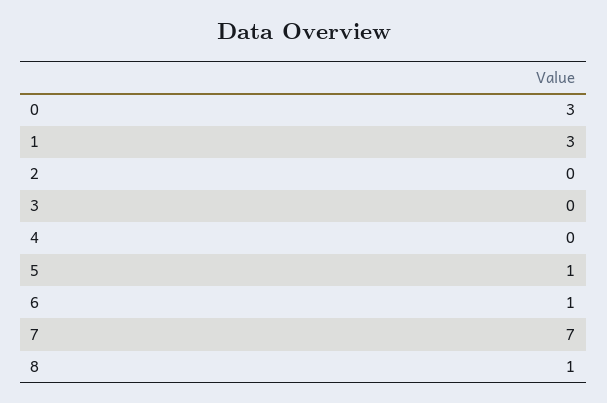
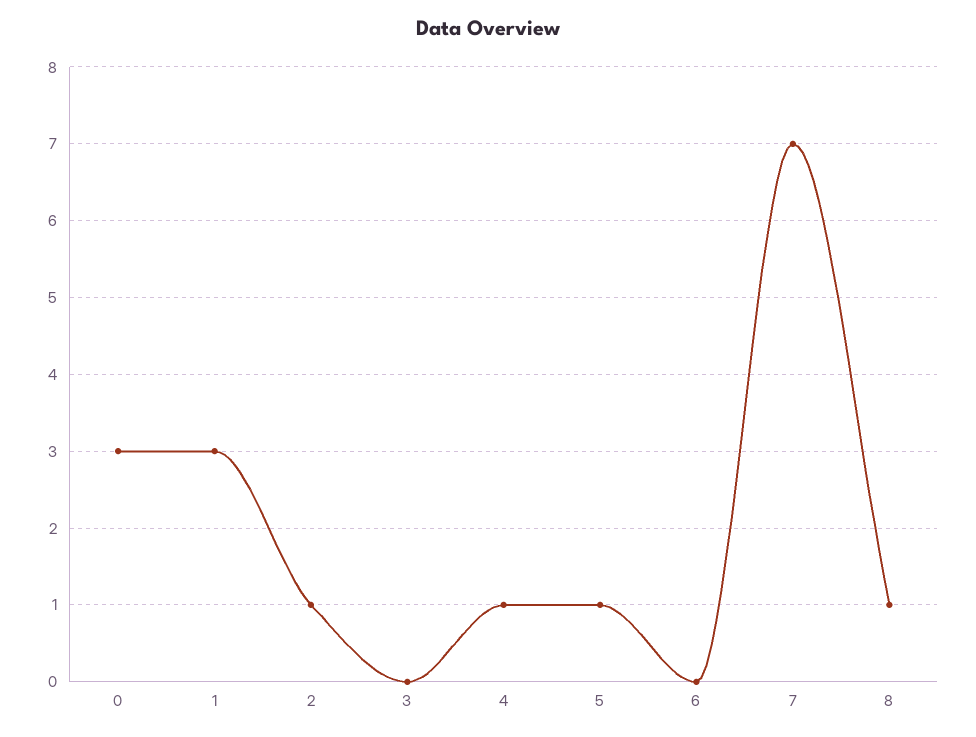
2: 0 -> 1
4: 0 -> 1
6: 1 -> 0

